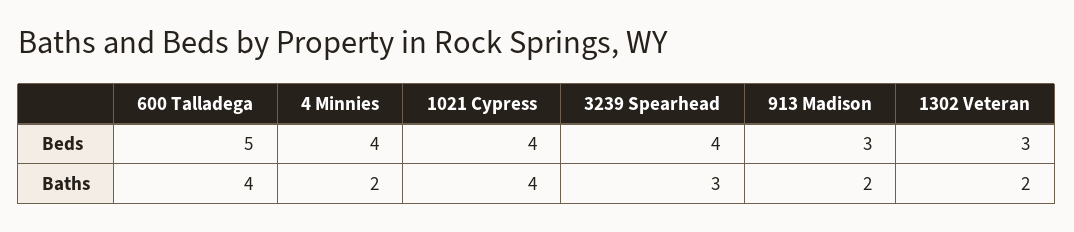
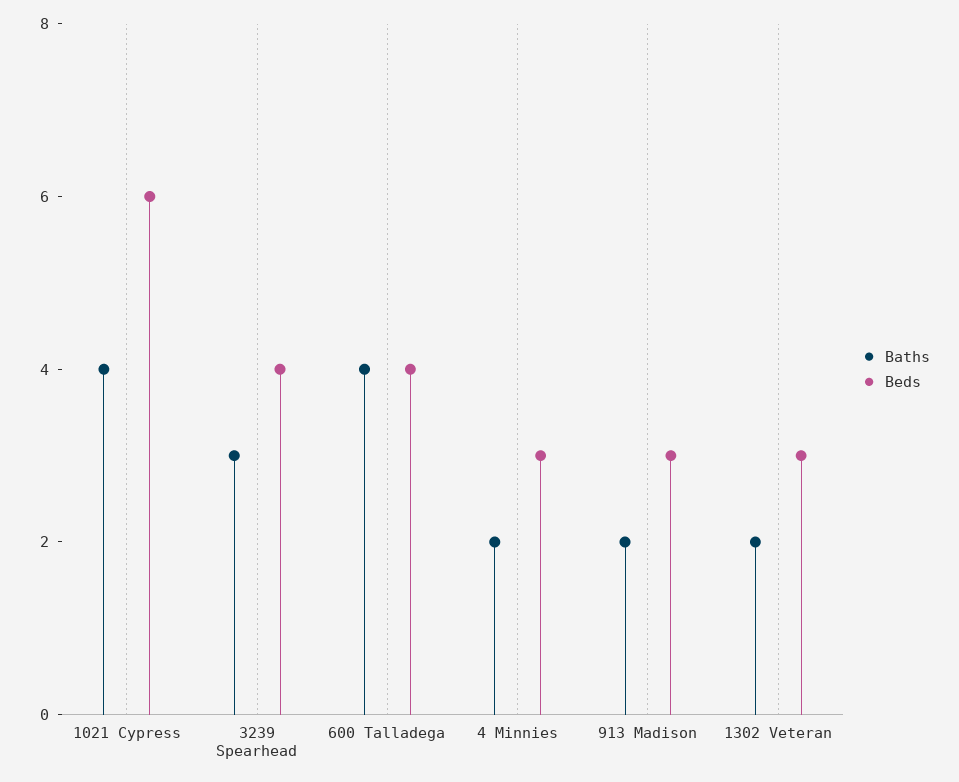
Beds, 600 Talladega: 5 -> 4
Beds, 4 Minnies: 4 -> 3
Beds, 1021 Cypress: 4 -> 6

